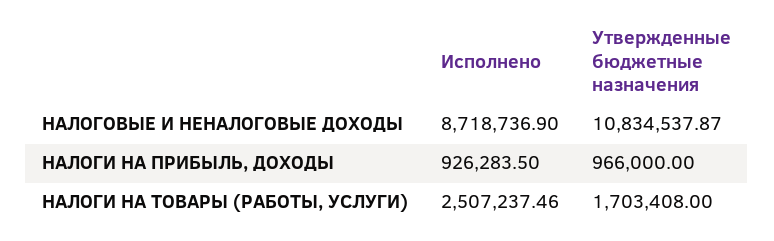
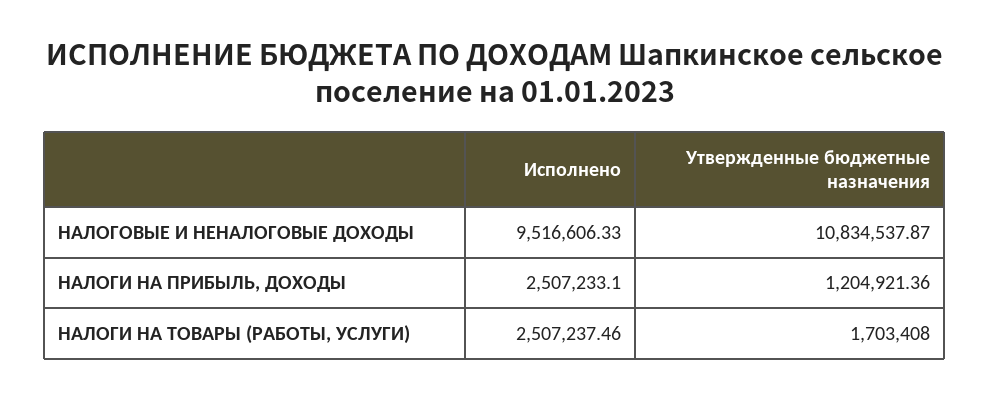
Исполнено, НАЛОГОВЫЕ И НЕНАЛОГОВЫЕ ДОХОДЫ: 8718736.9 -> 9516606.33
Исполнено, НАЛОГИ НА ПРИБЫЛЬ, ДОХОДЫ: 926283.5 -> 2507233.1
Утвержденные бюджетные назначения, НАЛОГИ НА ПРИБЫЛЬ, ДОХОДЫ: 966000 -> 1204921.36

